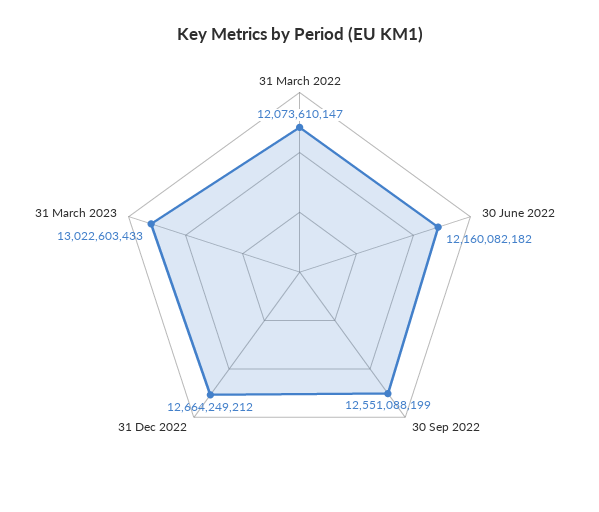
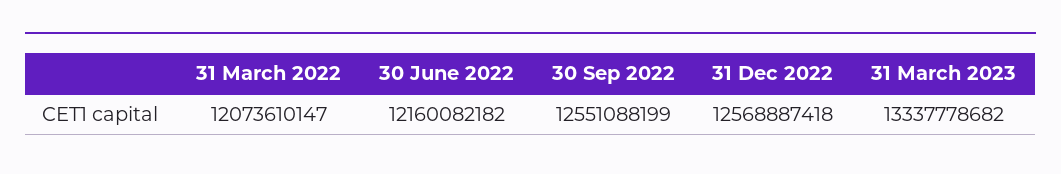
31 Dec 2022: 12664249212 -> 12568887418
31 March 2023: 13022603433 -> 13337778682

